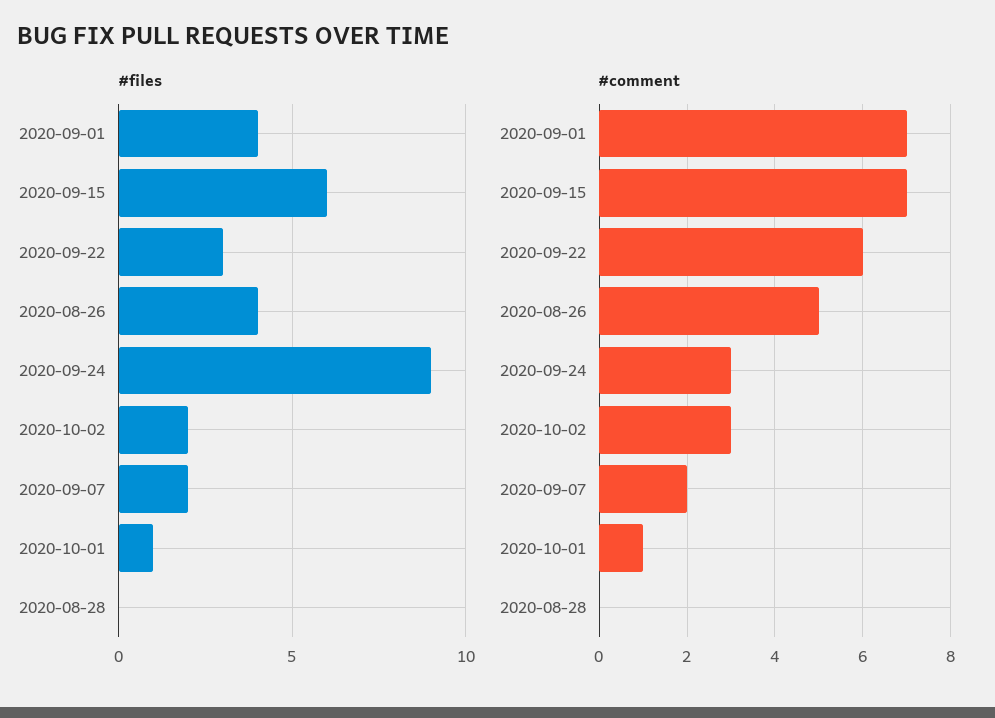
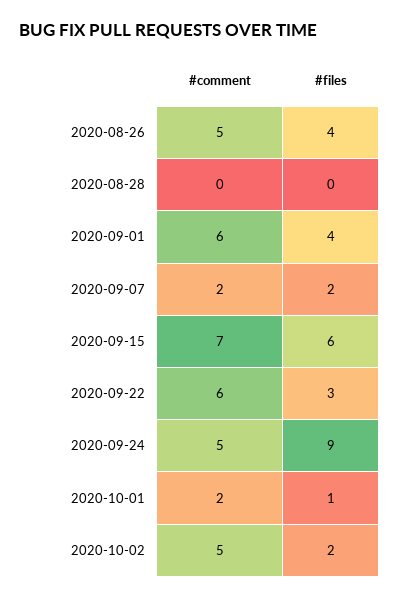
#comment, 2020-09-01: 7 -> 6
#comment, 2020-09-24: 3 -> 5
#comment, 2020-10-02: 3 -> 5
#comment, 2020-10-01: 1 -> 2

